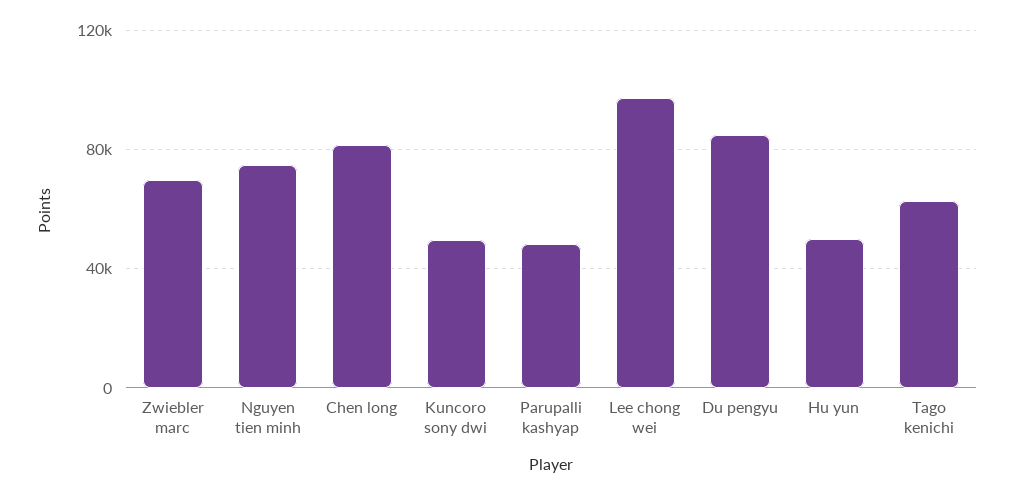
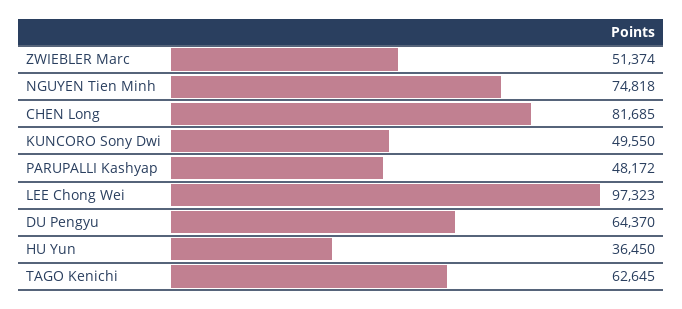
Zwiebler marc: 70000 -> 51374
Du pengyu: 85000 -> 64370
Hu yun: 50000 -> 36450

